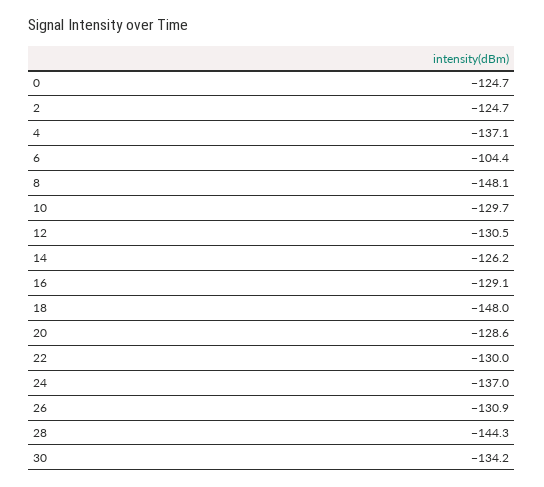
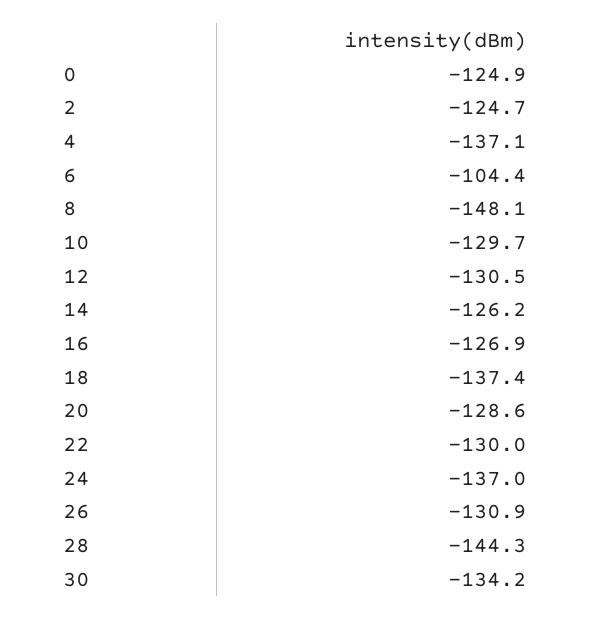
0: -124.7 -> -124.9
16: -129.1 -> -126.9
18: -148 -> -137.4

